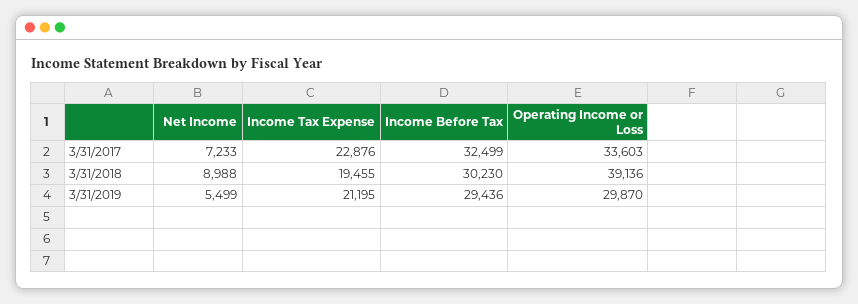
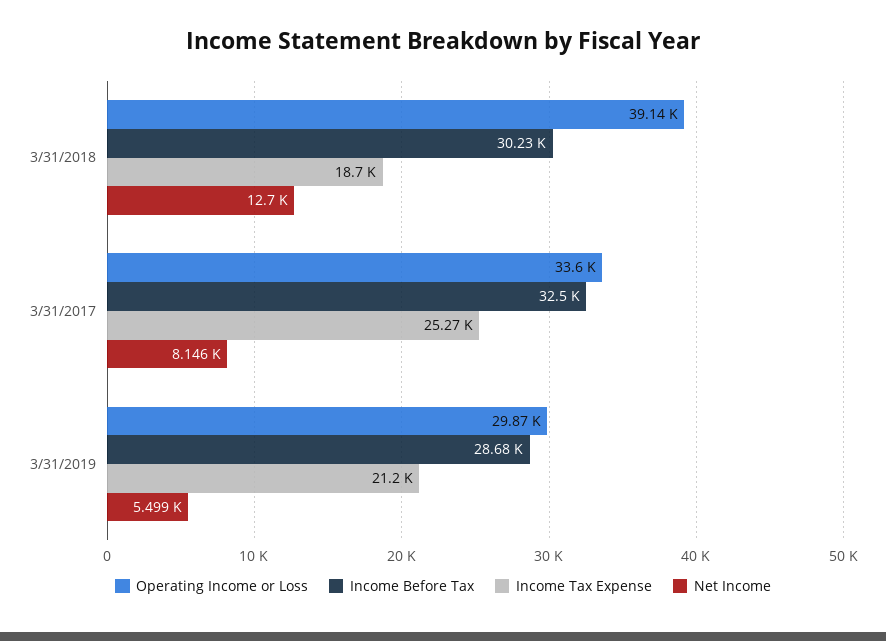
Net Income, 3/31/2017: 7233 -> 8146
Income Tax Expense, 3/31/2017: 22876 -> 25270
Net Income, 3/31/2018: 8988 -> 12700
Income Tax Expense, 3/31/2018: 19455 -> 18700
Income Before Tax, 3/31/2019: 29436 -> 28680

